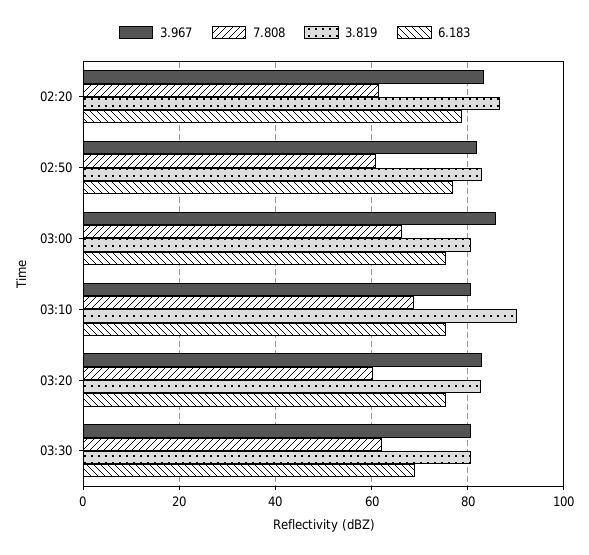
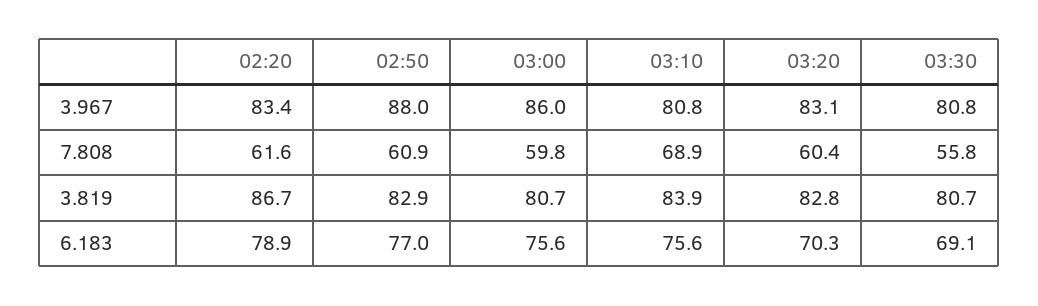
3.967, 02:50: 82 -> 88
7.808, 03:00: 66 -> 59.8
3.819, 03:10: 90 -> 83.9
6.183, 03:20: 76 -> 70.3
7.808, 03:30: 62 -> 55.8

